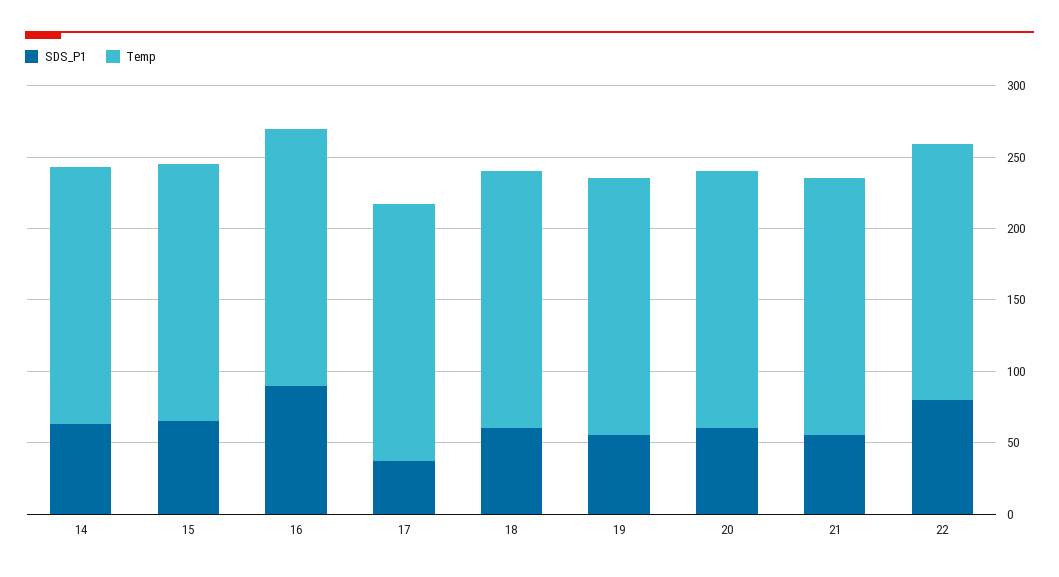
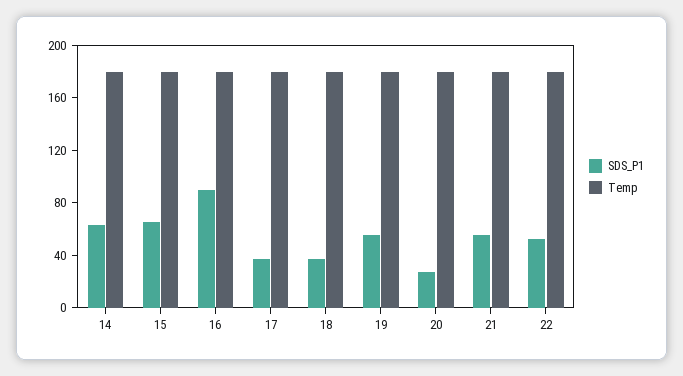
SDS_P1, 18: 60 -> 40
SDS_P1, 20: 60 -> 30
SDS_P1, 22: 80 -> 50

